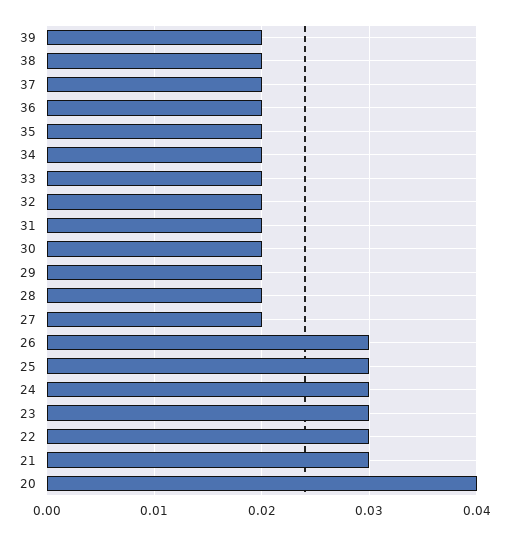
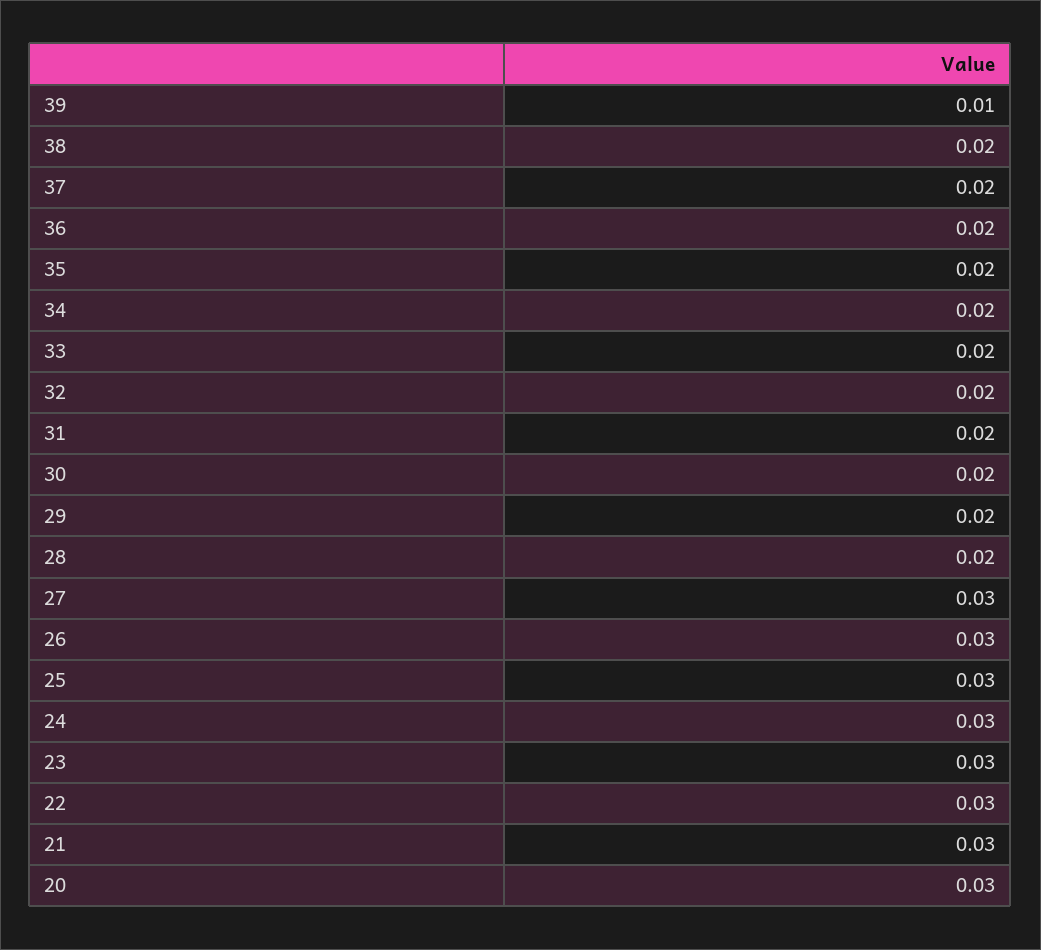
39: 0.02 -> 0.01
27: 0.02 -> 0.03
20: 0.04 -> 0.03

